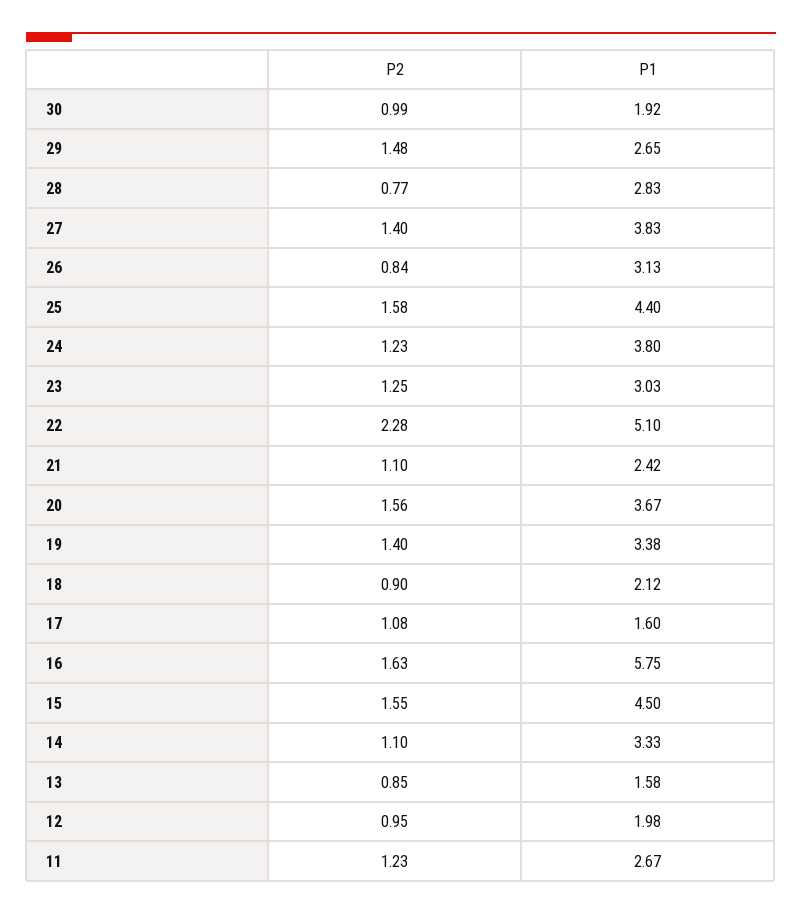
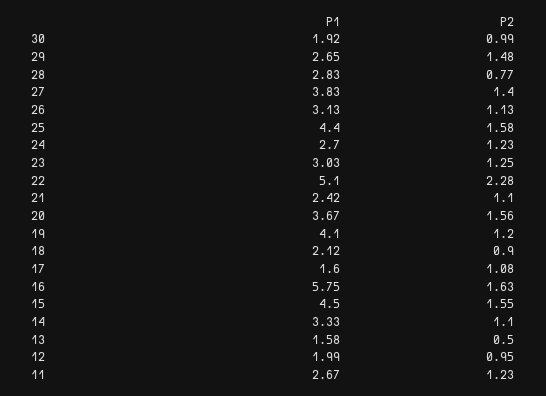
P2, 26: 0.84 -> 1.13
P1, 24: 3.8 -> 2.7
P2, 19: 1.4 -> 1.2
P1, 19: 3.38 -> 4.1
P2, 13: 0.85 -> 0.5
P1, 12: 1.98 -> 1.99

